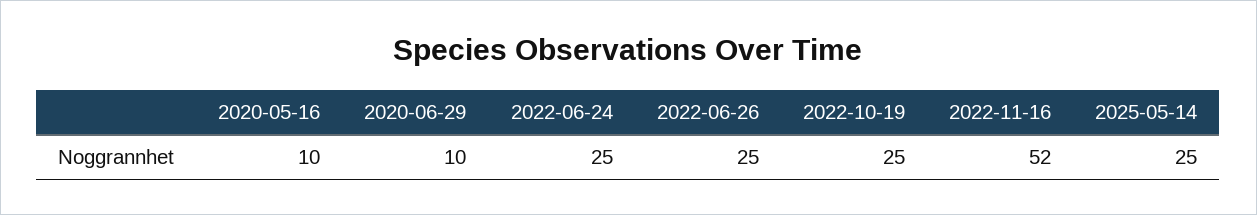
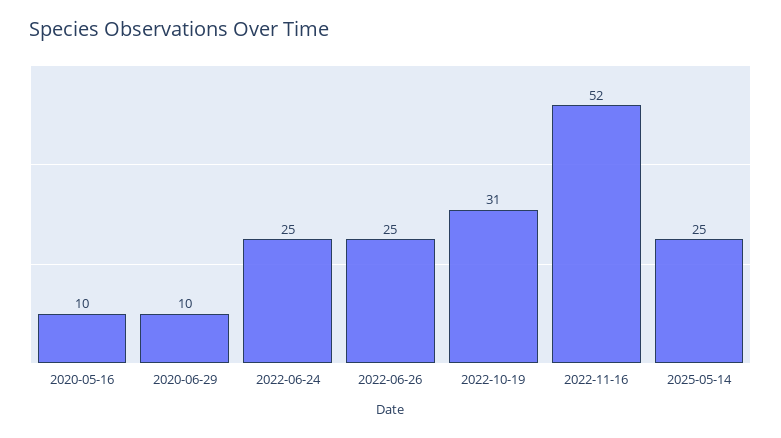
2022-10-19: 25 -> 31

